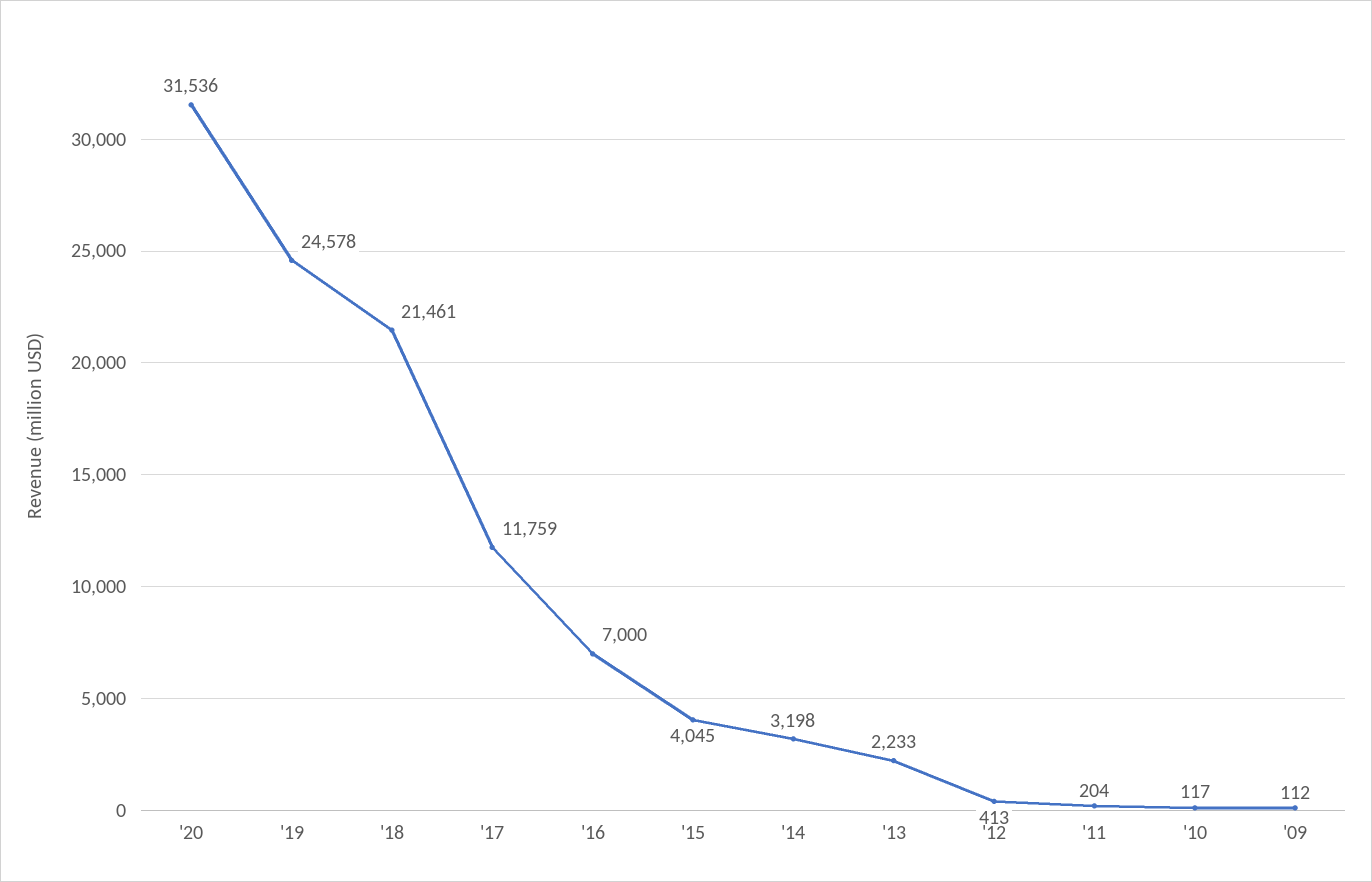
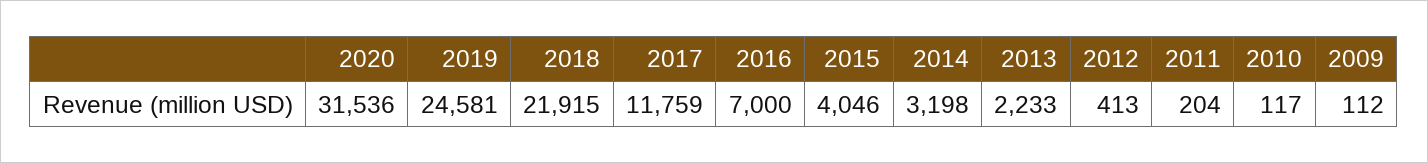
'19: 24578 -> 24581
'18: 21461 -> 21915
'15: 4045 -> 4046

